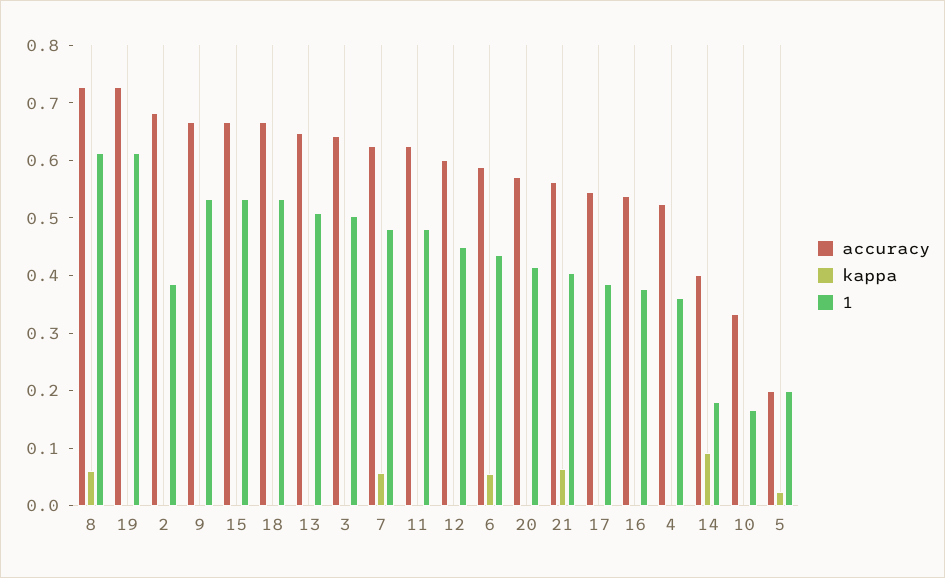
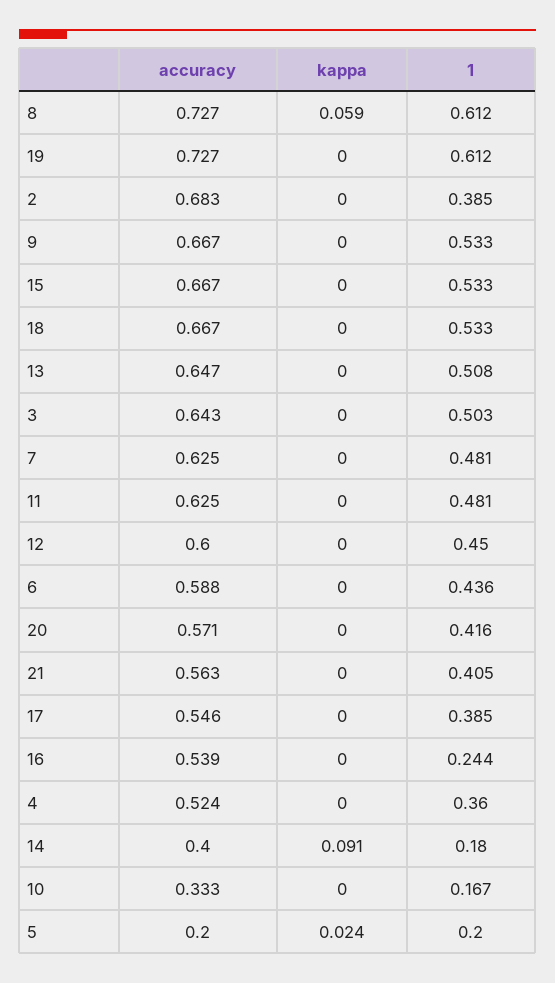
kappa, 7: 0.06 -> 0
kappa, 6: 0.06 -> 0
kappa, 21: 0.06 -> 0
1, 16: 0.38 -> 0.244

